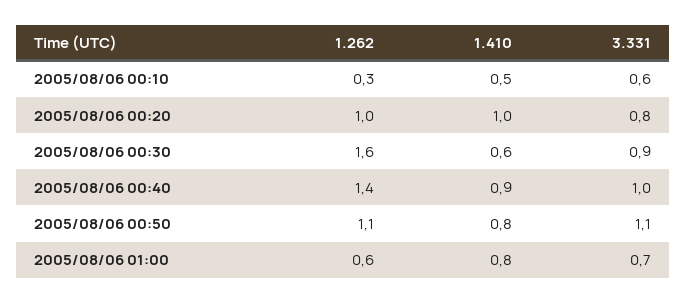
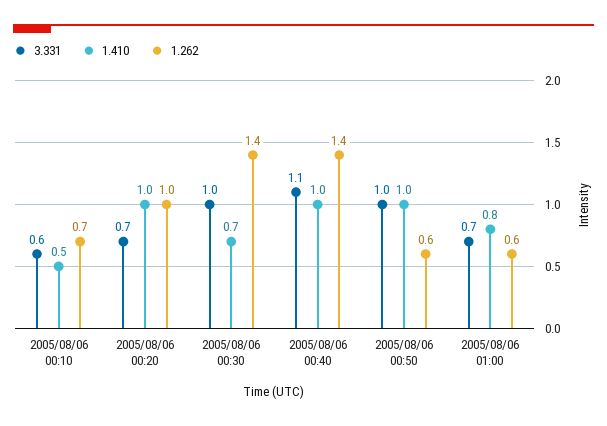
1.262, 2005/08/06 00:10: 0.3 -> 0.7
3.331, 2005/08/06 00:20: 0.8 -> 0.7
1.262, 2005/08/06 00:30: 1.6 -> 1.4
1.410, 2005/08/06 00:30: 0.6 -> 0.7
3.331, 2005/08/06 00:30: 0.9 -> 1
1.410, 2005/08/06 00:40: 0.9 -> 1
3.331, 2005/08/06 00:40: 1 -> 1.1
1.262, 2005/08/06 00:50: 1.1 -> 0.6
1.410, 2005/08/06 00:50: 0.8 -> 1
3.331, 2005/08/06 00:50: 1.1 -> 1

